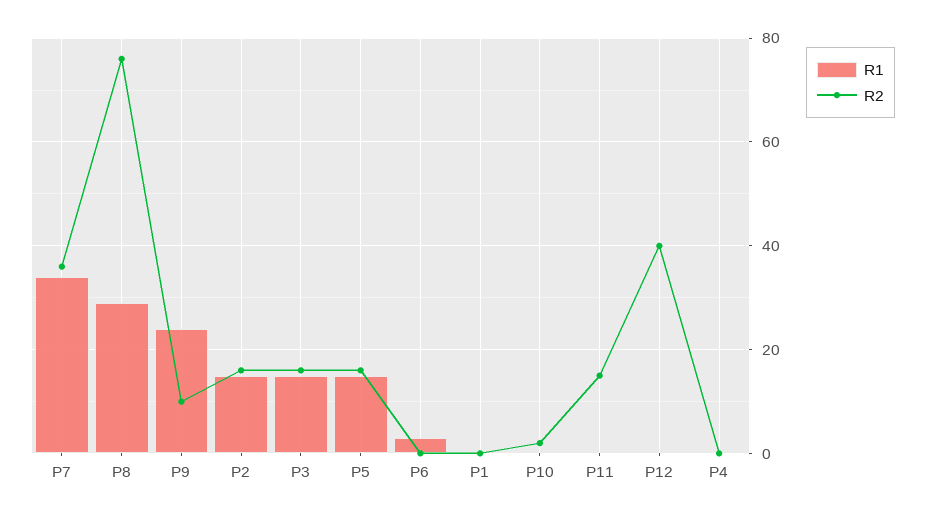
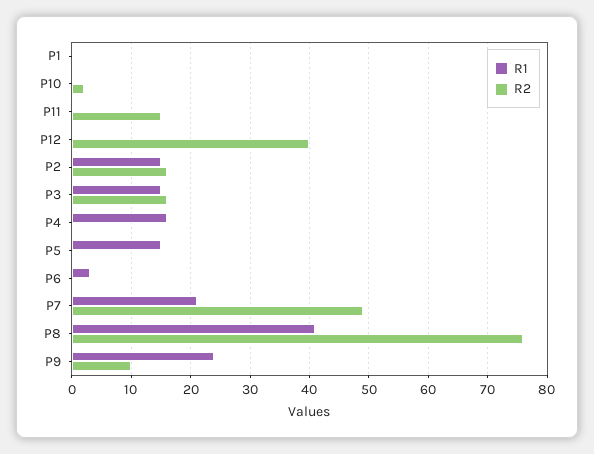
R1, P7: 35 -> 20
R2, P7: 35 -> 50
R1, P8: 30 -> 40
R2, P5: 15 -> 0
R1, P4: 0 -> 15

